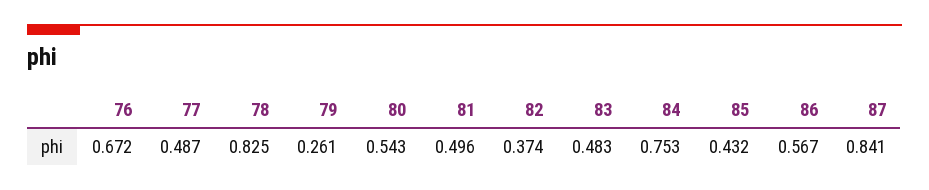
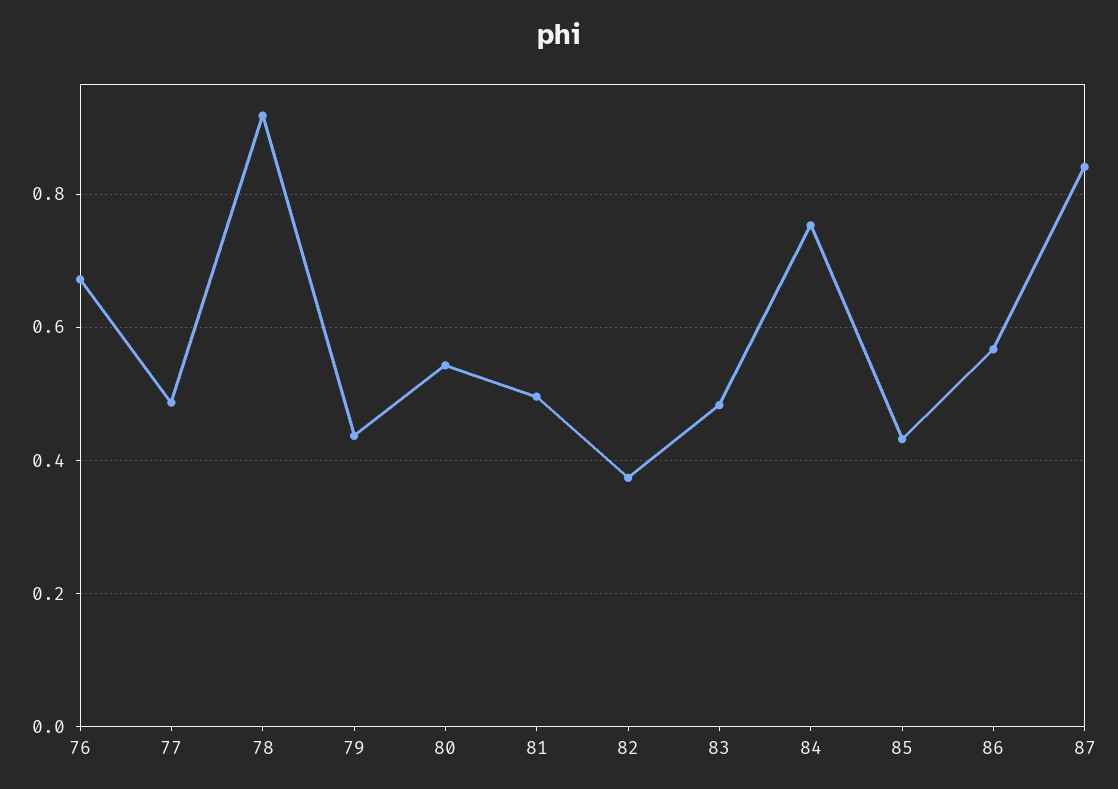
78: 0.825 -> 0.92
79: 0.261 -> 0.44

